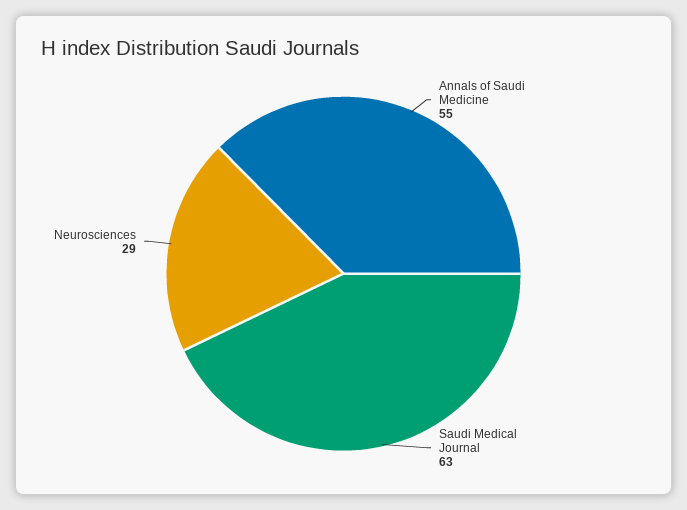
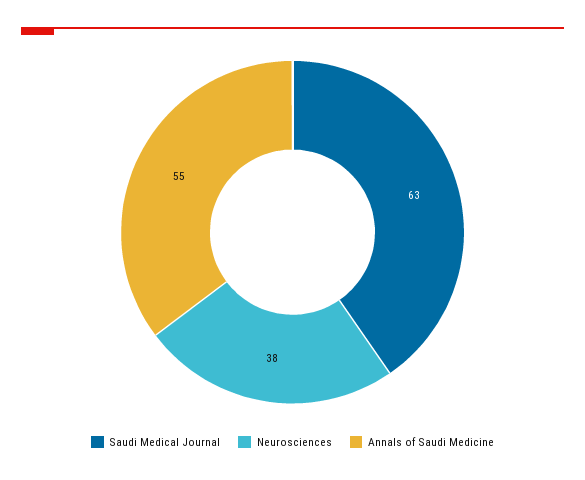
Neurosciences: 29 -> 38

